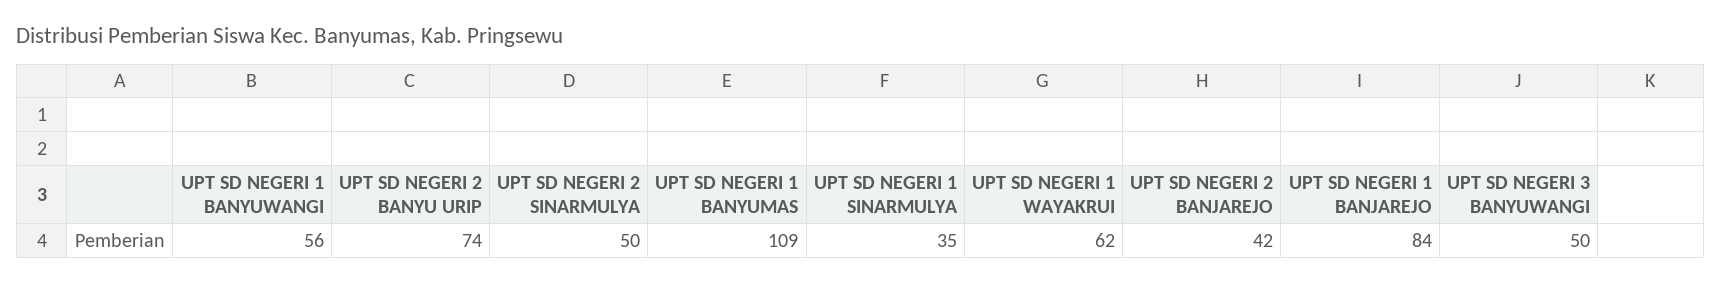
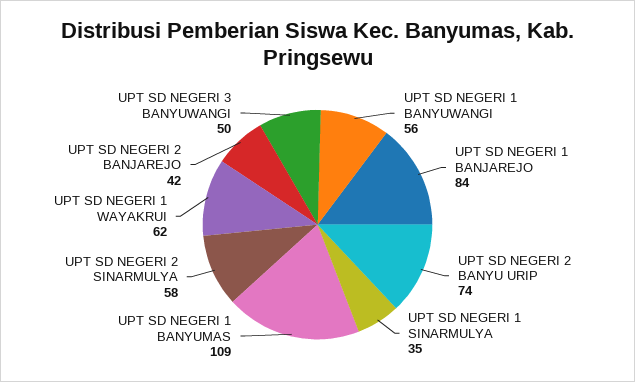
UPT SD NEGERI 2 SINARMULYA: 50 -> 58

